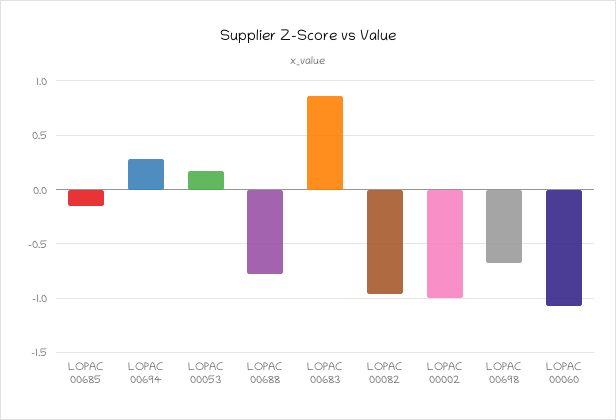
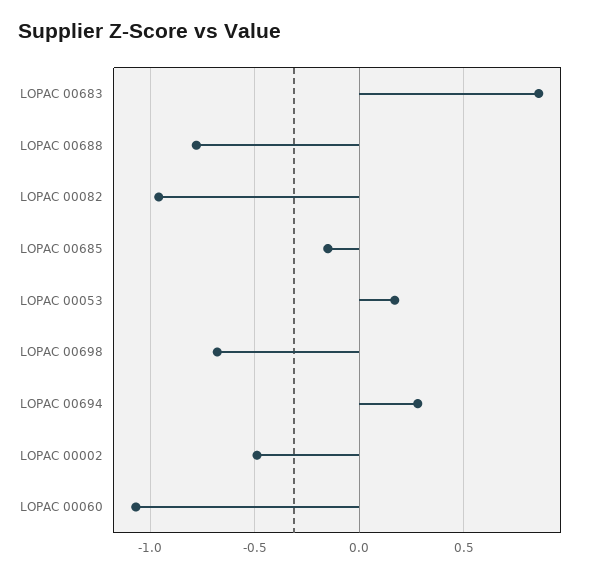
LOPAC 00002: -1 -> -0.5

